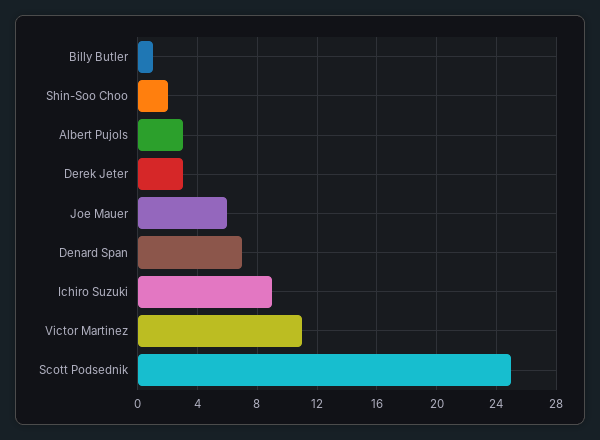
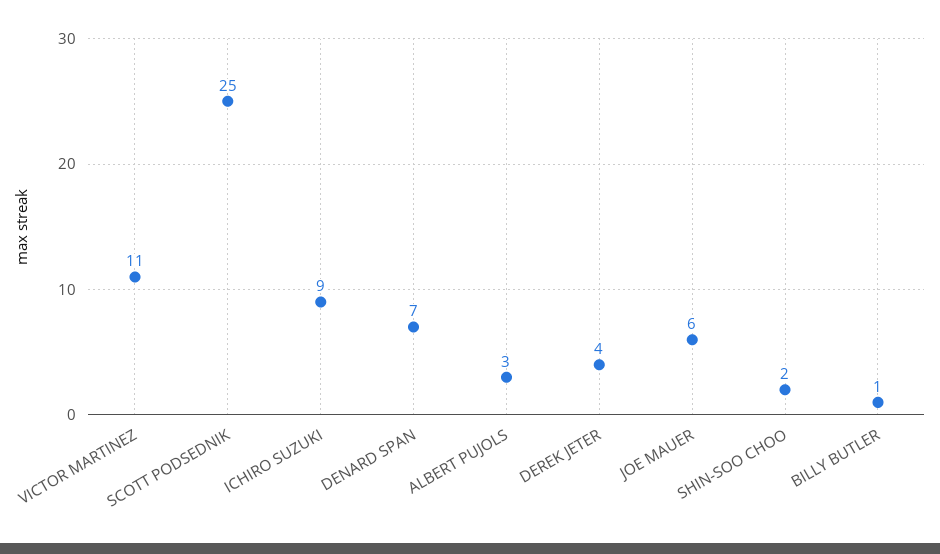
Derek Jeter: 3 -> 4

